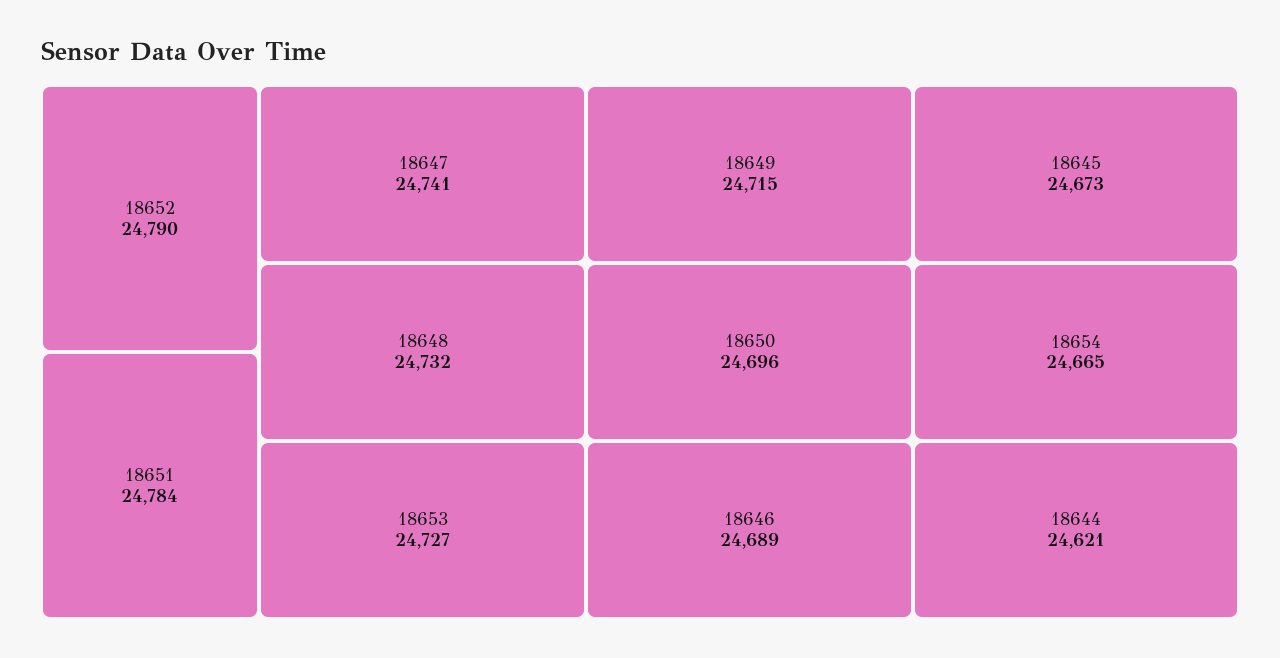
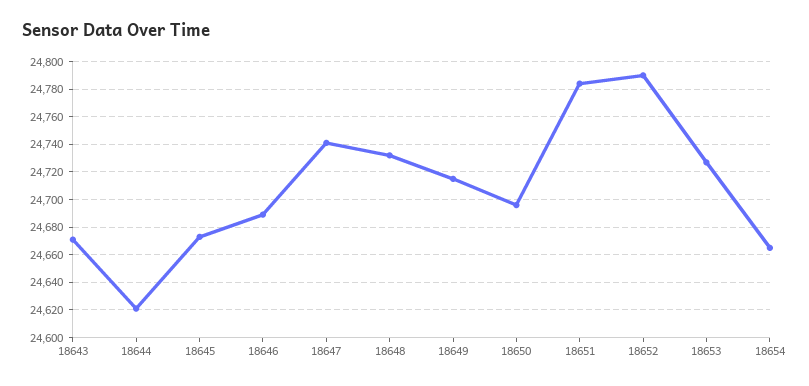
18643: none -> 24670

